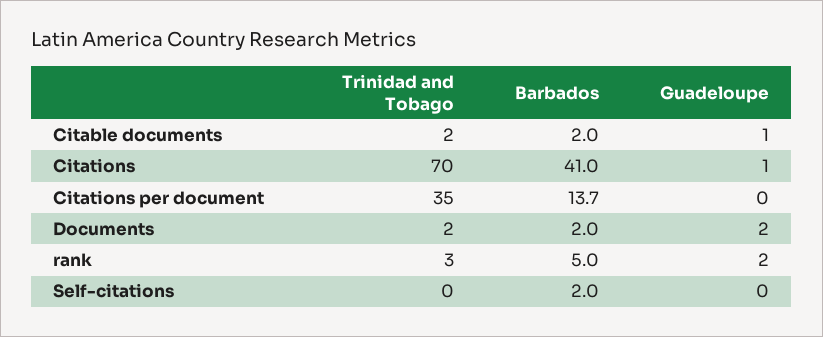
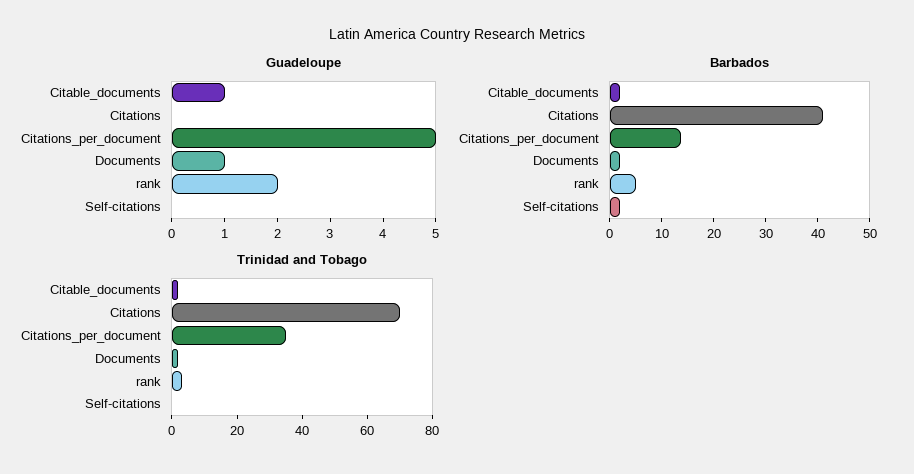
Guadeloupe, Citations: 1 -> 0
Guadeloupe, Citations per document: 0 -> 5
Guadeloupe, Documents: 2 -> 1

